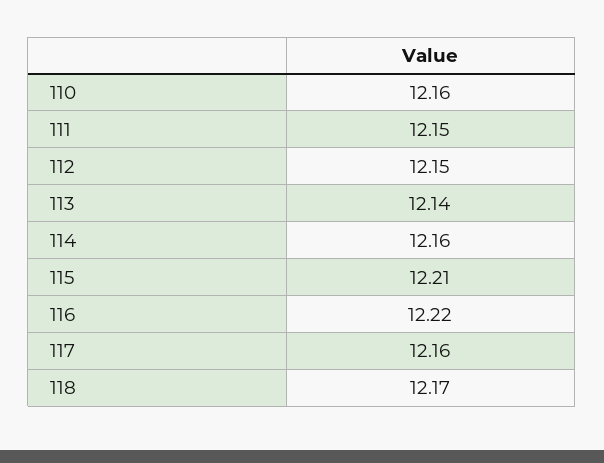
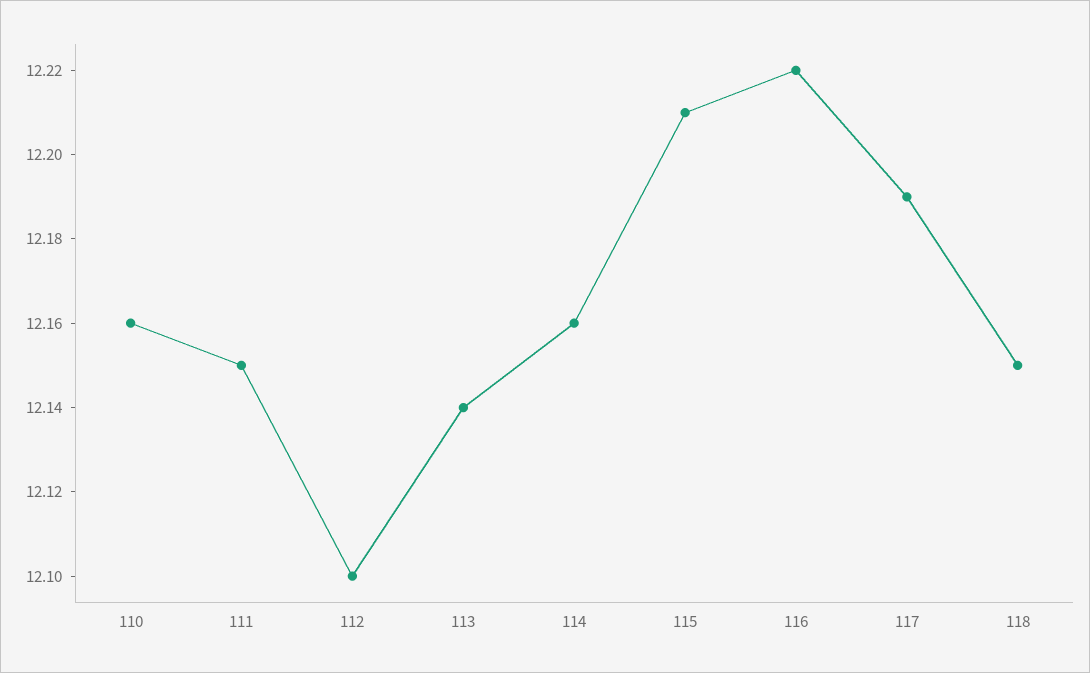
112: 12.15 -> 12.1
117: 12.16 -> 12.19
118: 12.17 -> 12.15

